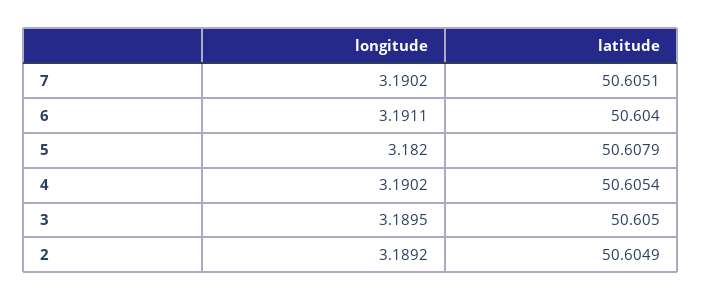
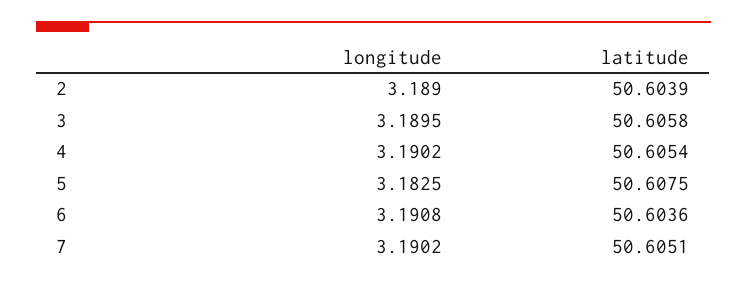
longitude, 6: 3.1911 -> 3.1908
latitude, 6: 50.604 -> 50.6036
longitude, 5: 3.182 -> 3.1825
latitude, 5: 50.6079 -> 50.6075
latitude, 3: 50.605 -> 50.6058
longitude, 2: 3.1892 -> 3.189
latitude, 2: 50.6049 -> 50.6039

